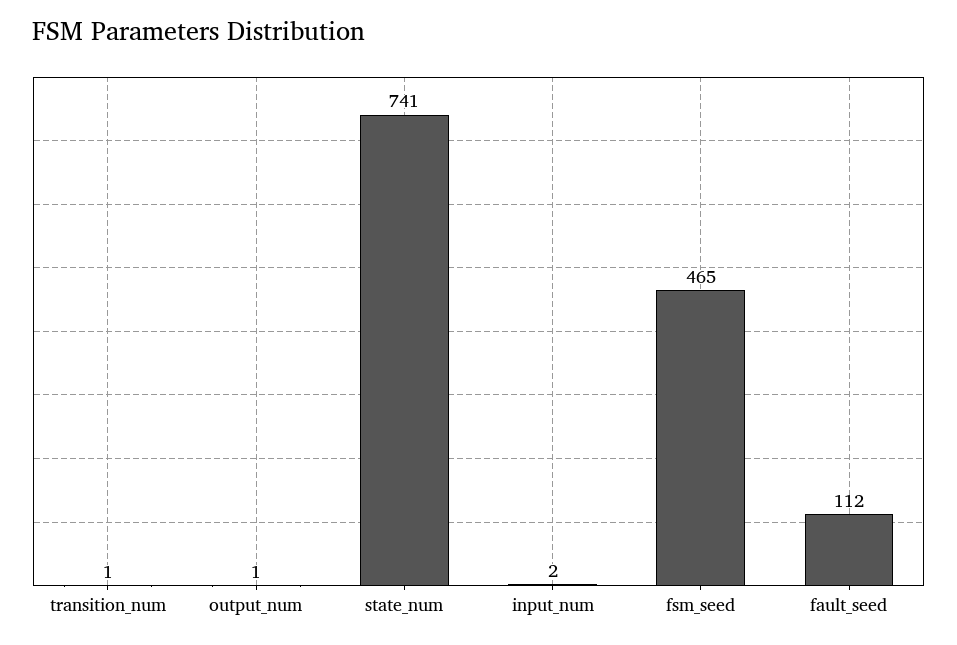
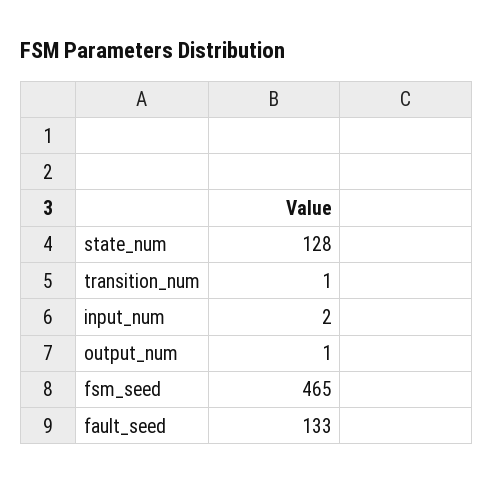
state_num: 741 -> 128
fault_seed: 112 -> 133

